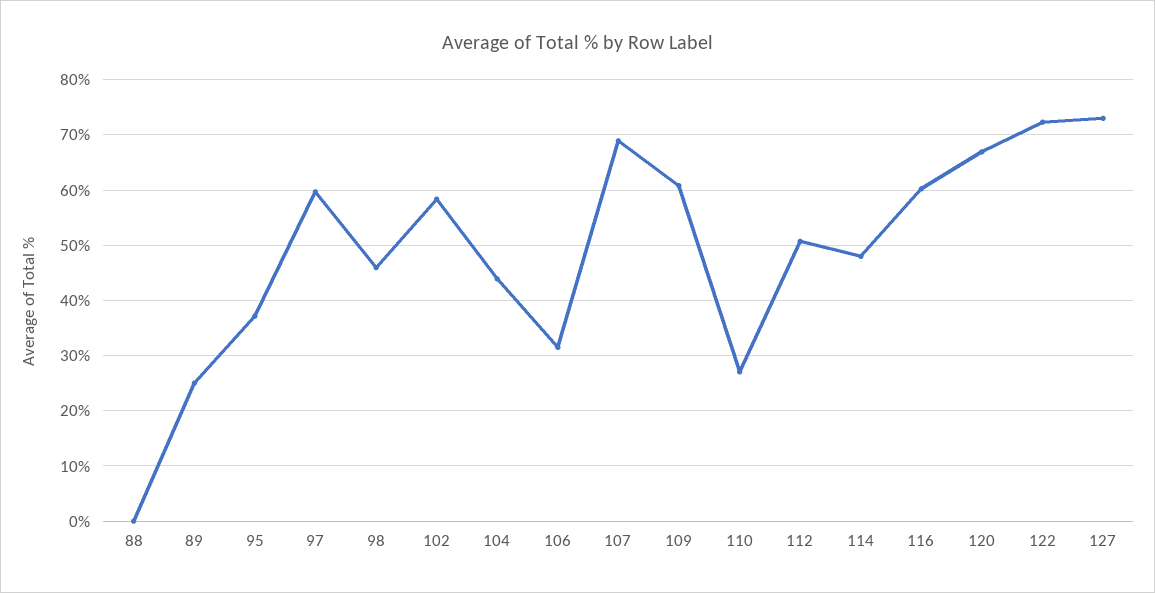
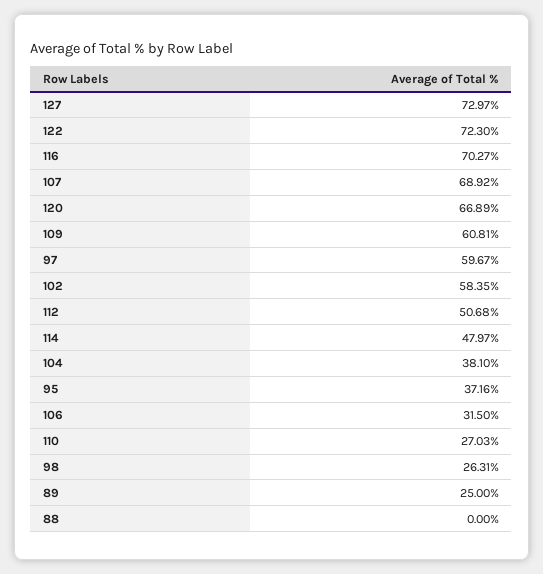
98: 46 -> 26.31
104: 44 -> 38.1
116: 60 -> 70.27

